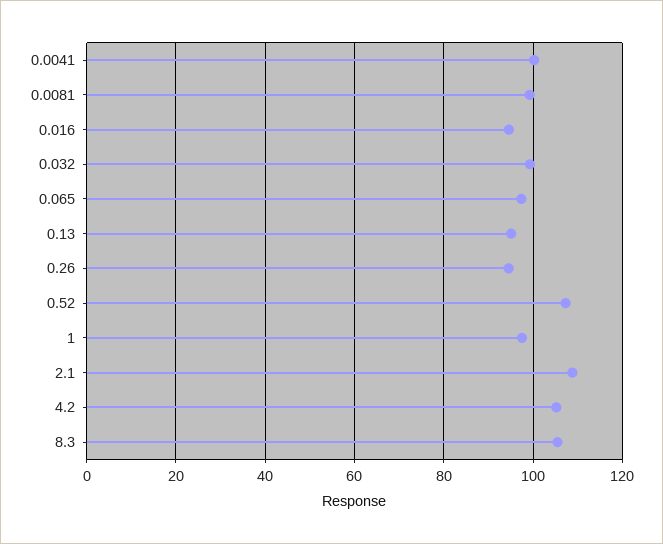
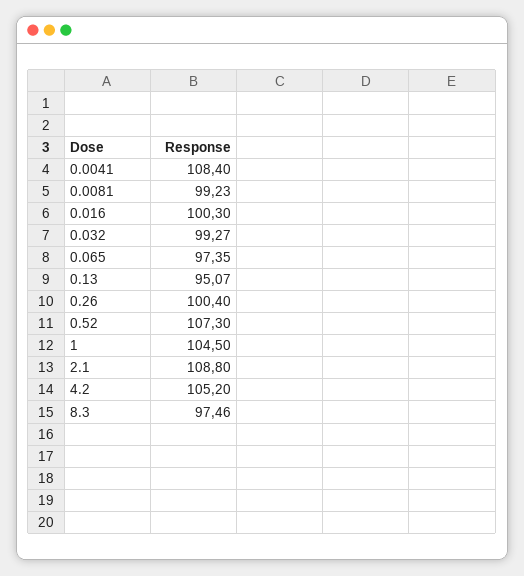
0.0041: 100 -> 108.4
0.016: 94 -> 100.3
0.26: 94 -> 100.4
1: 98 -> 104.5
8.3: 106 -> 97.46

